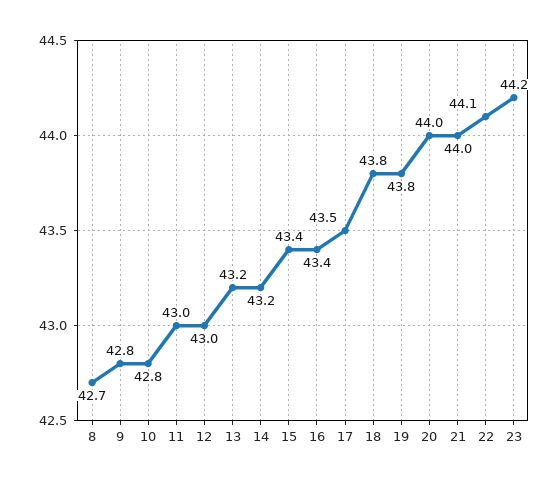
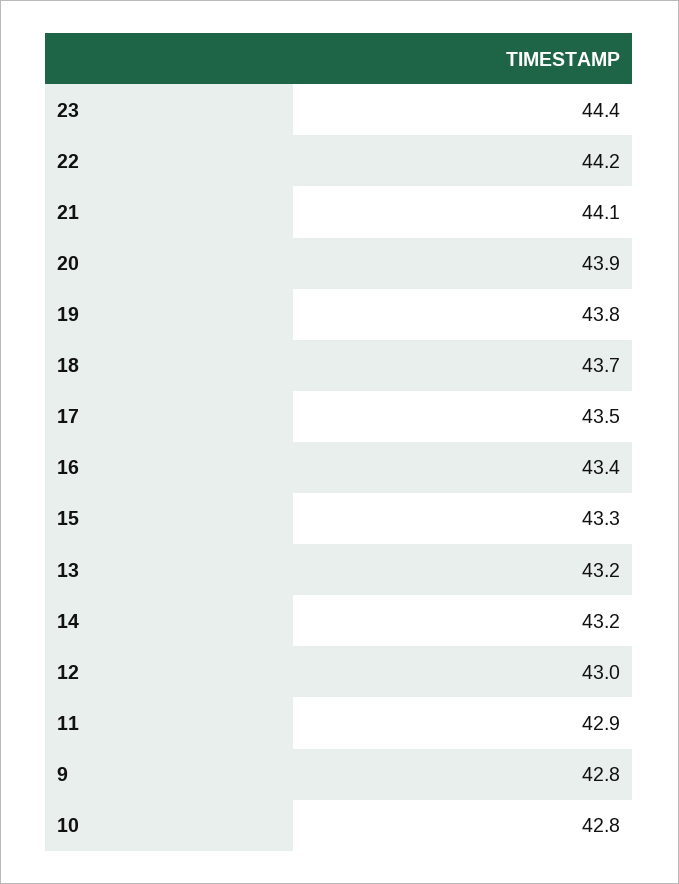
8: 42.7 -> none
11: 43 -> 42.9
15: 43.4 -> 43.3
18: 43.8 -> 43.7
20: 44 -> 43.9
21: 44 -> 44.1
22: 44.1 -> 44.2
23: 44.2 -> 44.4

